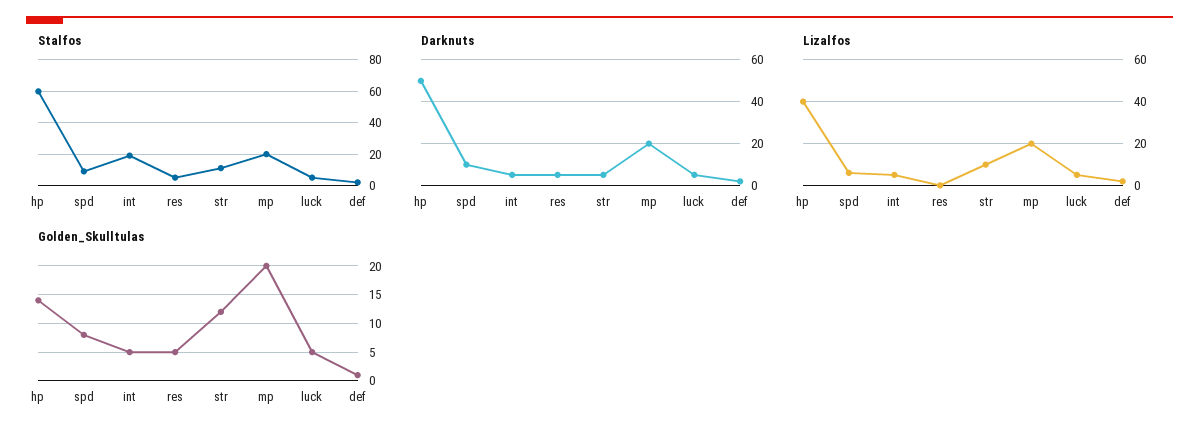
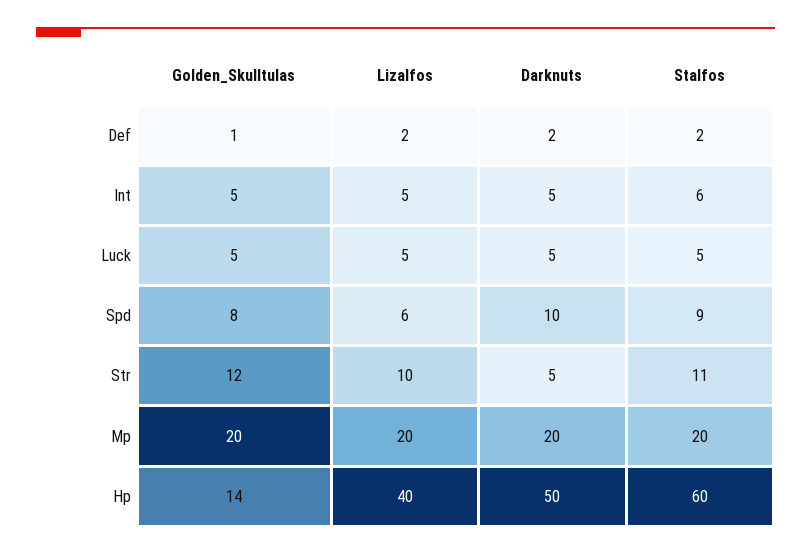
Stalfos, int: 20 -> 6
Stalfos, res: 5 -> none
Darknuts, res: 5 -> none
Lizalfos, res: 0 -> none
Golden_Skulltulas, res: 5 -> none

